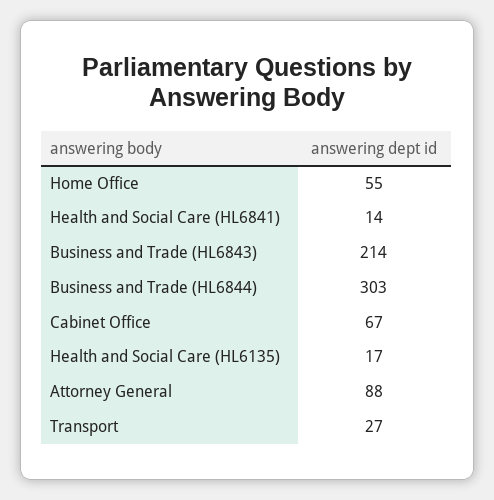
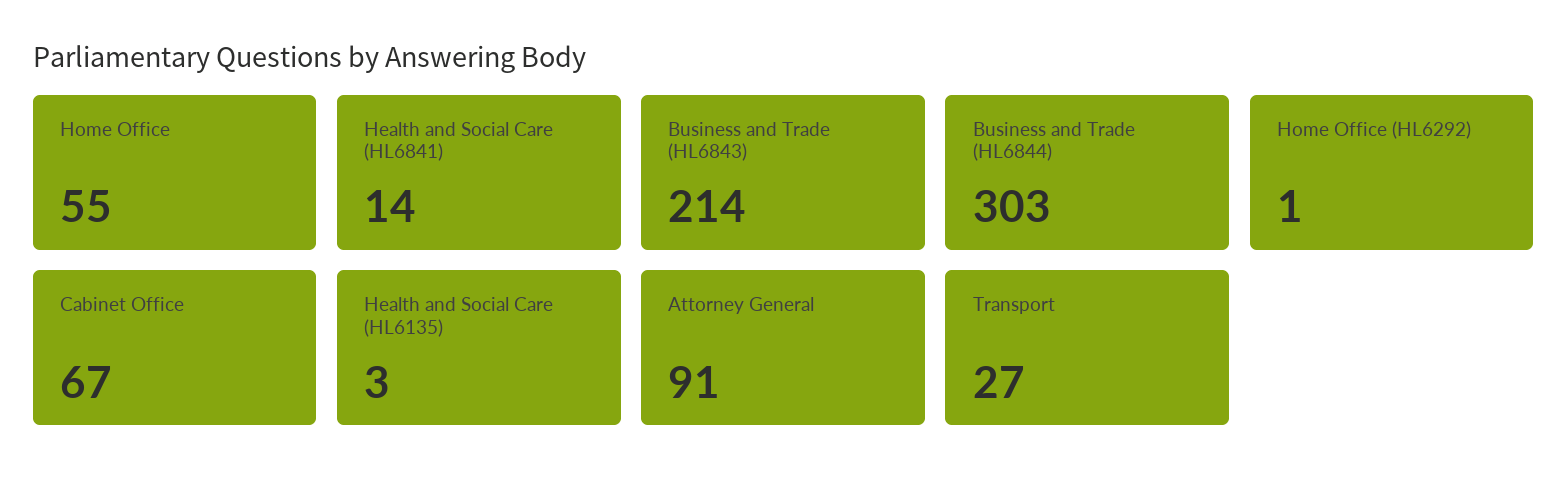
Health and Social Care (HL6135): 17 -> 3
Attorney General: 88 -> 91
Home Office (HL6292): none -> 1

